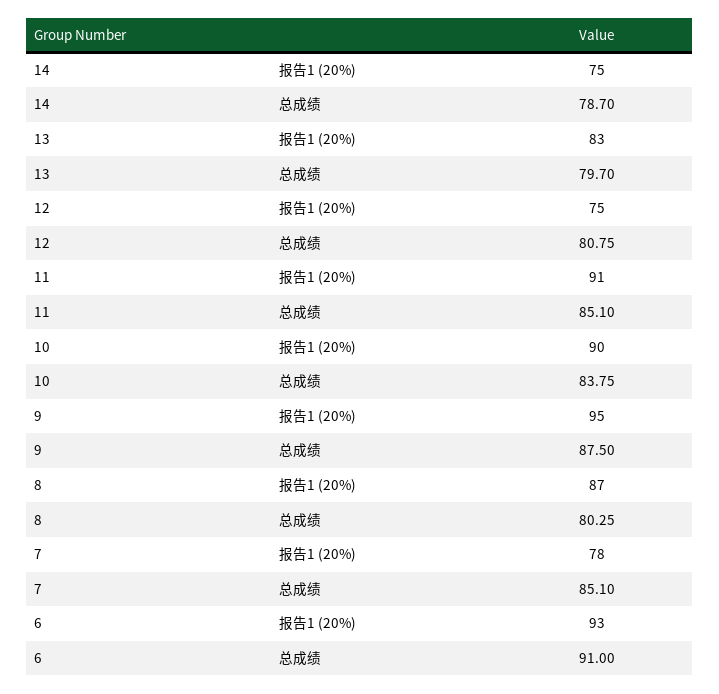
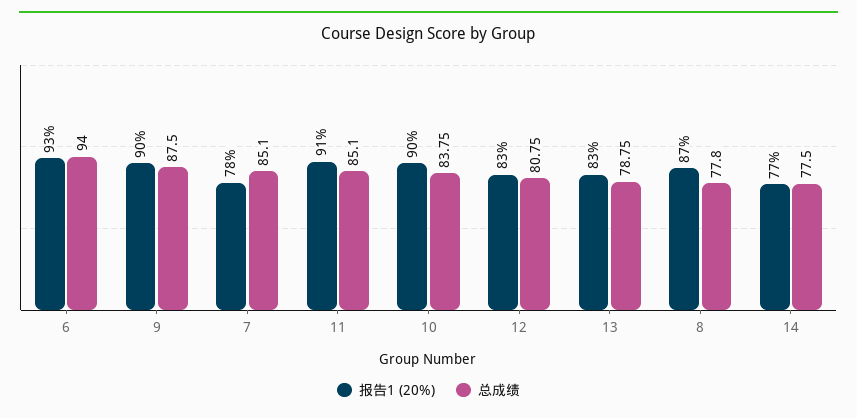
报告1 (20%), 14: 75 -> 77
总成绩, 14: 78.7 -> 77.5
总成绩, 13: 79.7 -> 78.75
报告1 (20%), 12: 75 -> 83
报告1 (20%), 9: 95 -> 90
总成绩, 8: 80.25 -> 77.8
总成绩, 6: 91 -> 94

